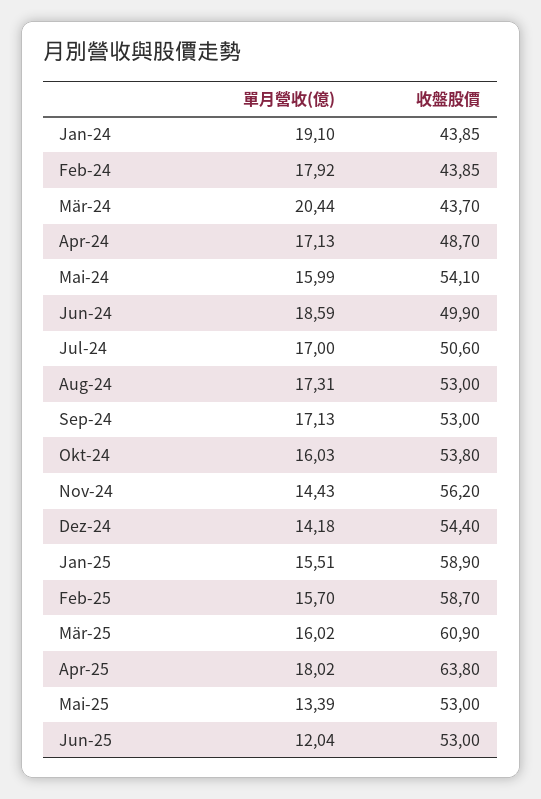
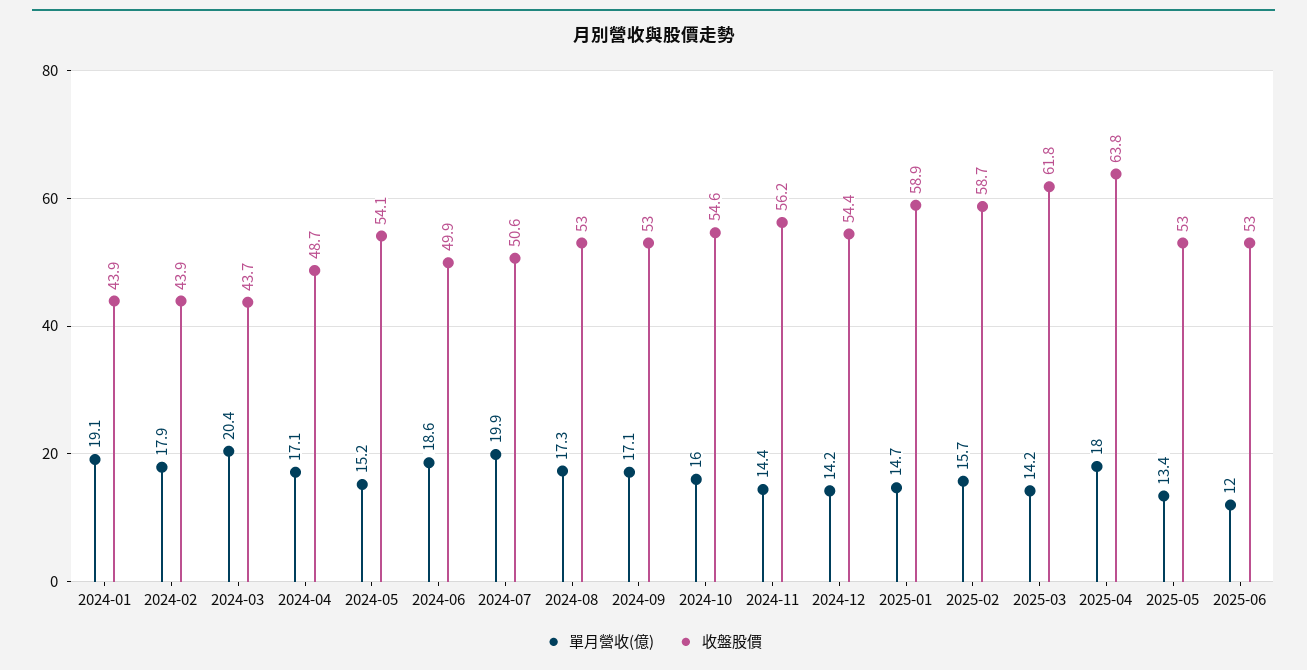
單月營收(億), Mai-24: 15.99 -> 15.2
單月營收(億), Jul-24: 17 -> 19.9
收盤股價, Okt-24: 53.8 -> 54.6
單月營收(億), Jan-25: 15.51 -> 14.7
單月營收(億), Mär-25: 16.02 -> 14.2
收盤股價, Mär-25: 60.9 -> 61.8

